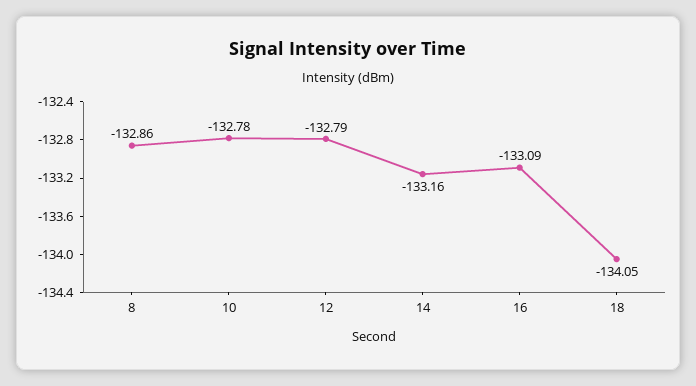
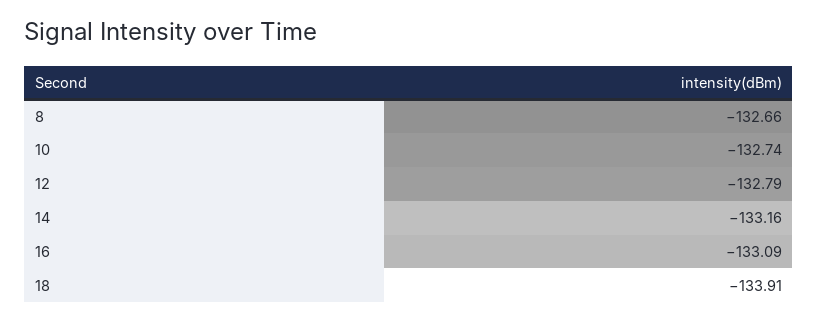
8: -132.86 -> -132.66
10: -132.78 -> -132.74
18: -134.05 -> -133.91

